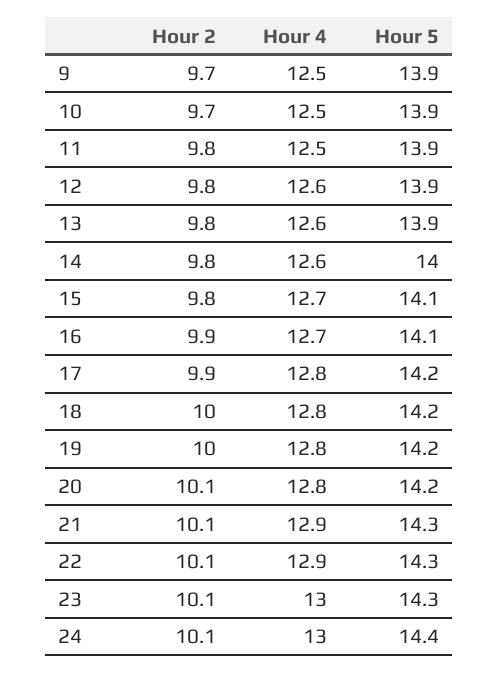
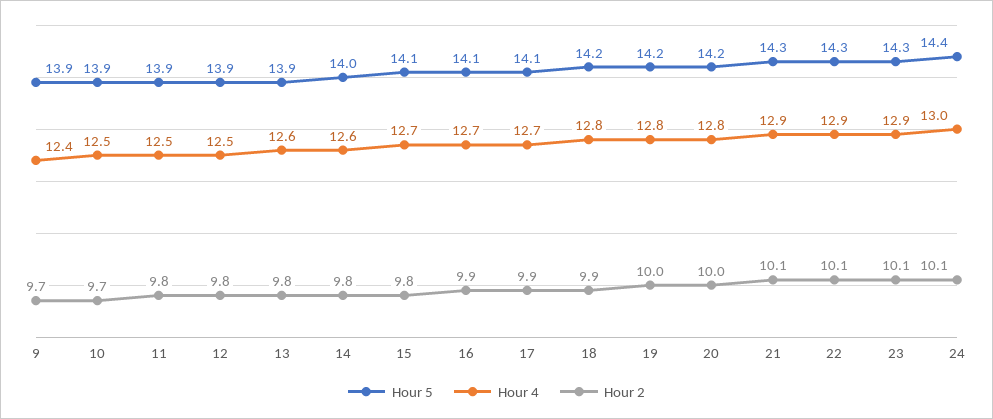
Hour 4, 9: 12.5 -> 12.4
Hour 4, 12: 12.6 -> 12.5
Hour 4, 17: 12.8 -> 12.7
Hour 5, 17: 14.2 -> 14.1
Hour 2, 18: 10 -> 9.9
Hour 2, 20: 10.1 -> 10
Hour 4, 23: 13 -> 12.9

